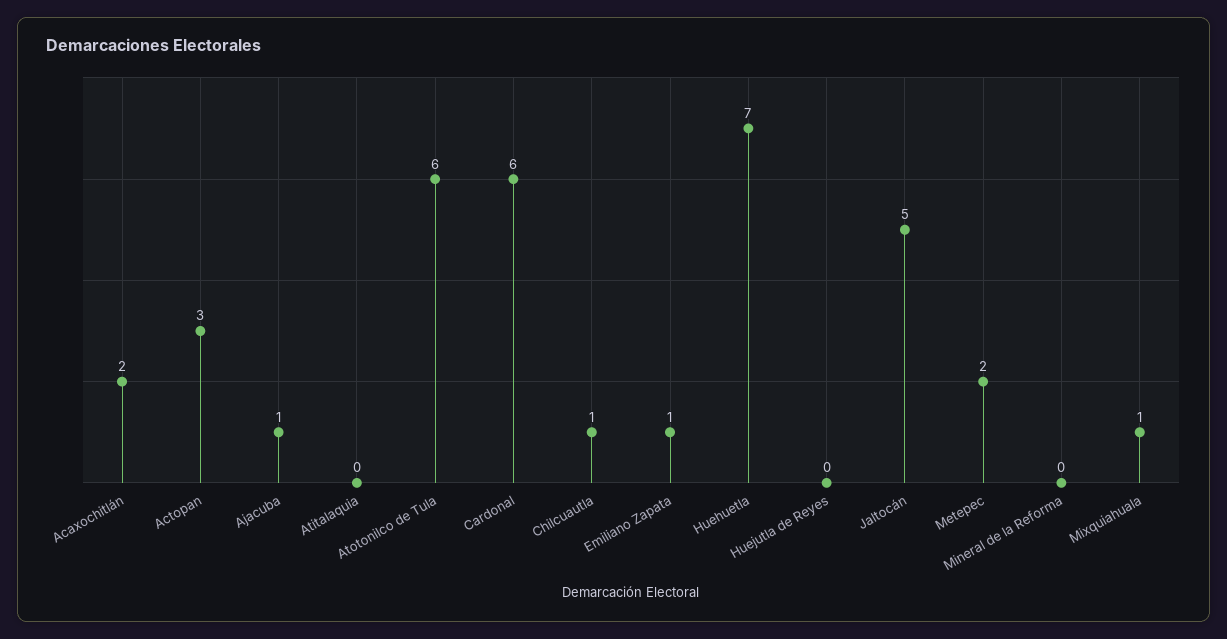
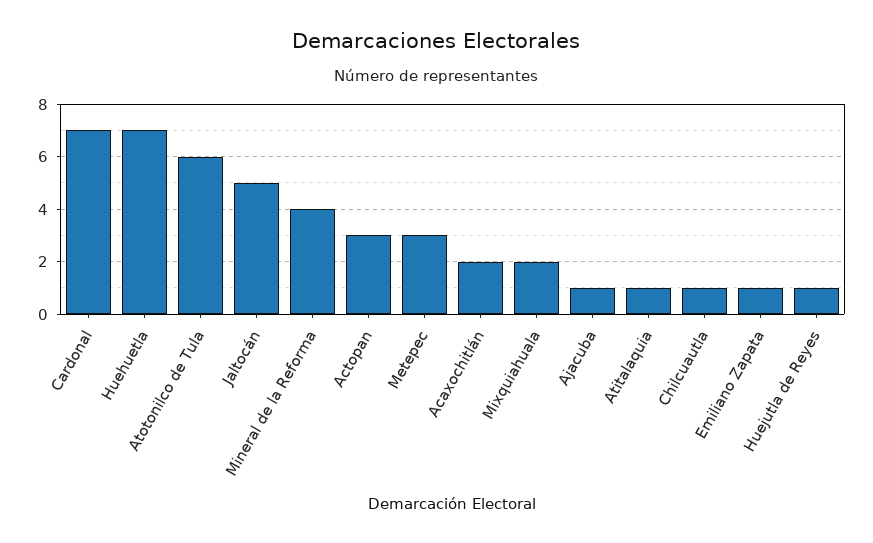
Atitalaquia: 0 -> 1
Cardonal: 6 -> 7
Huejutla de Reyes: 0 -> 1
Metepec: 2 -> 3
Mineral de la Reforma: 0 -> 4
Mixquiahuala: 1 -> 2

